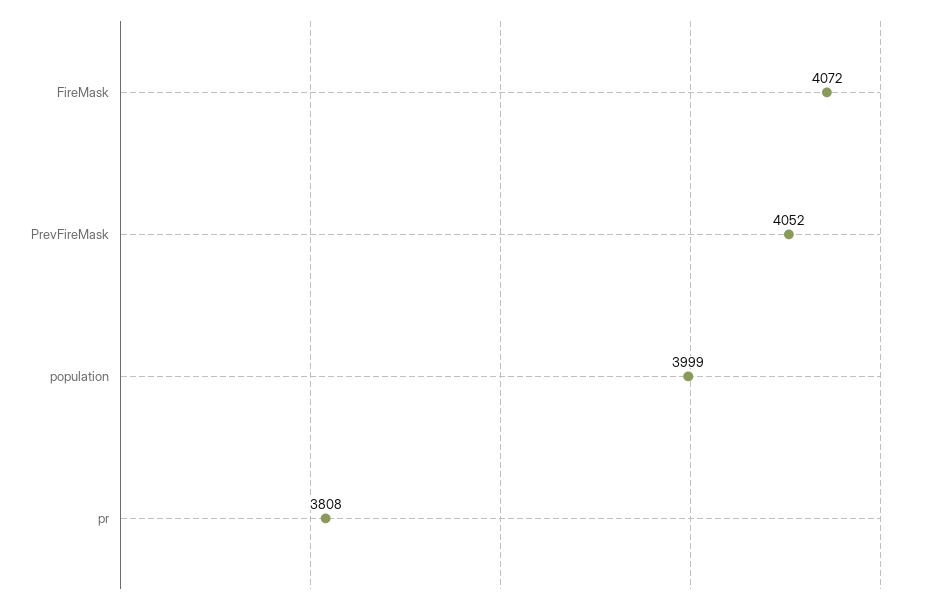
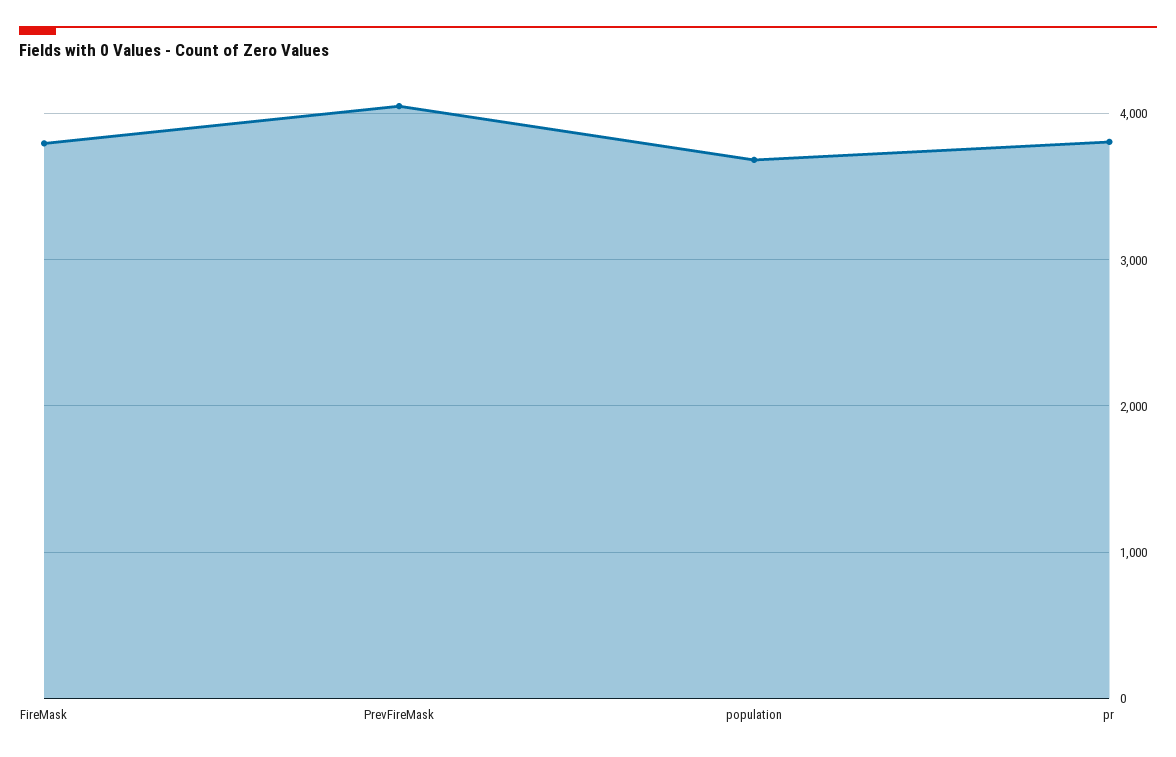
FireMask: 4072 -> 3800
population: 3999 -> 3700

